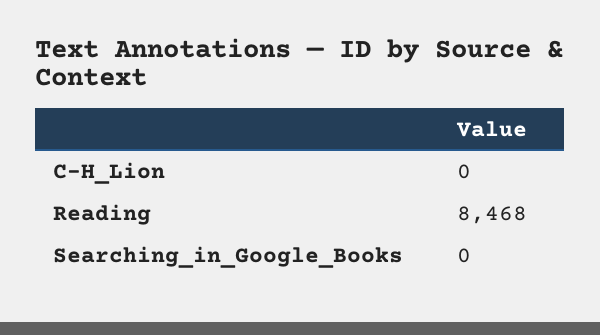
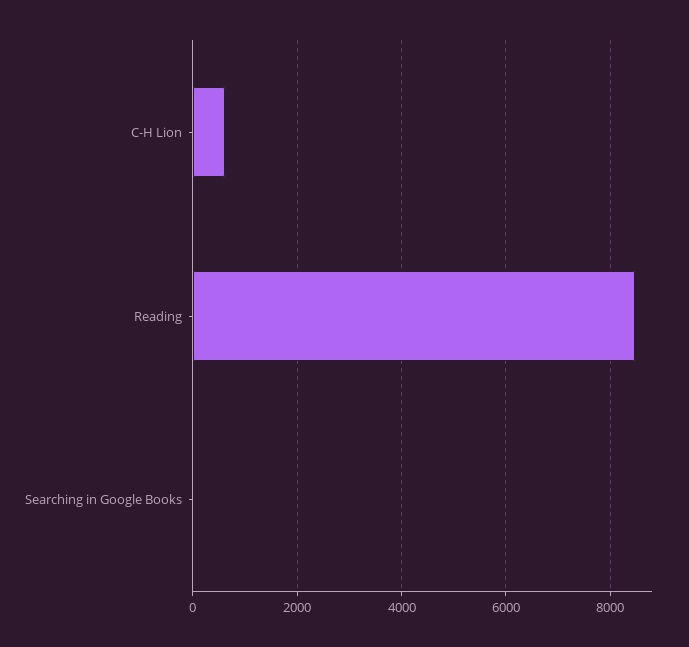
C-H_Lion: 0 -> 600

